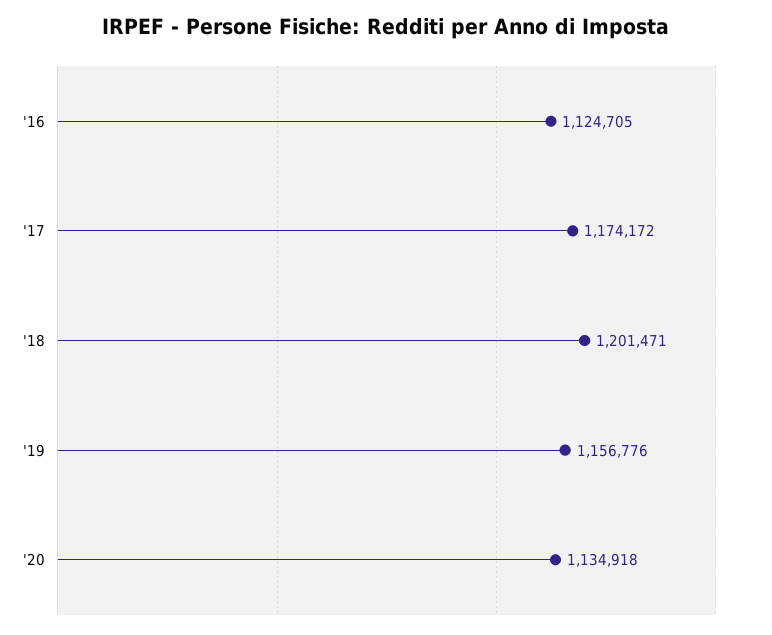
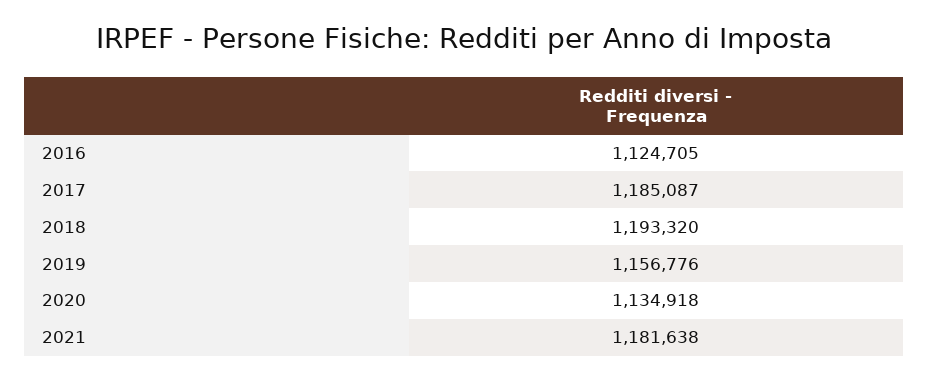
'17: 1174172 -> 1185087
'18: 1201471 -> 1193320
2021: none -> 1181638

